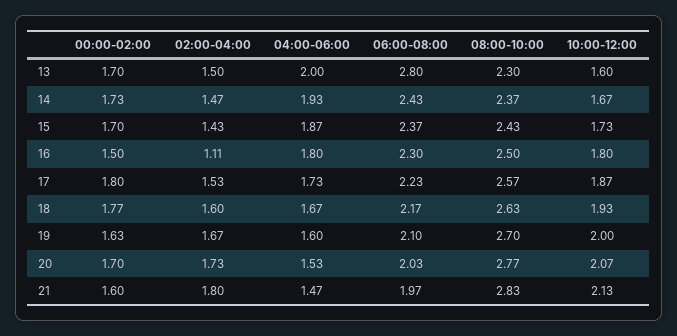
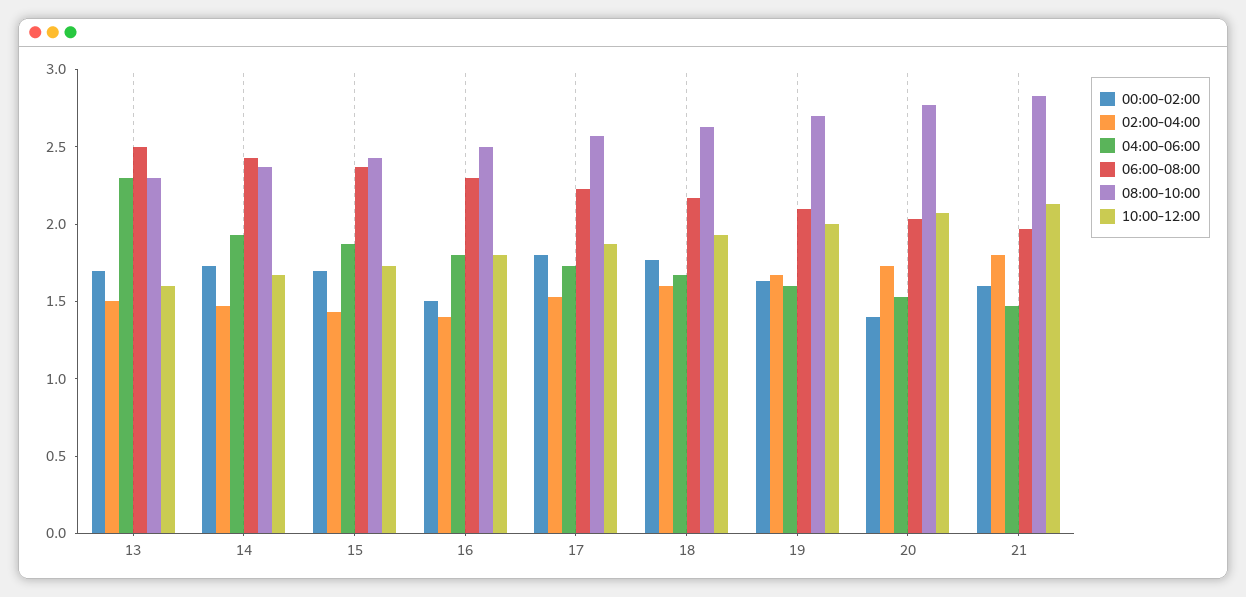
04:00-06:00, 13: 2 -> 2.3
06:00-08:00, 13: 2.8 -> 2.5
02:00-04:00, 16: 1.11 -> 1.4
00:00-02:00, 20: 1.7 -> 1.4

